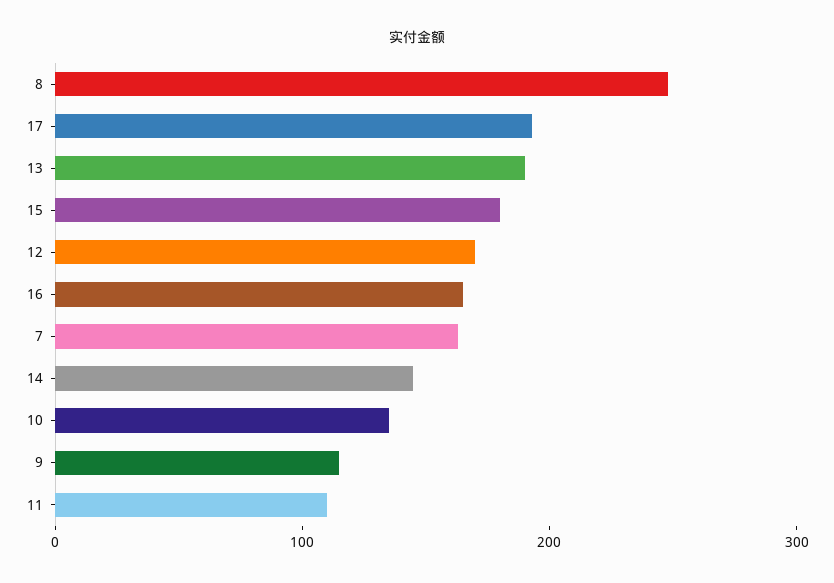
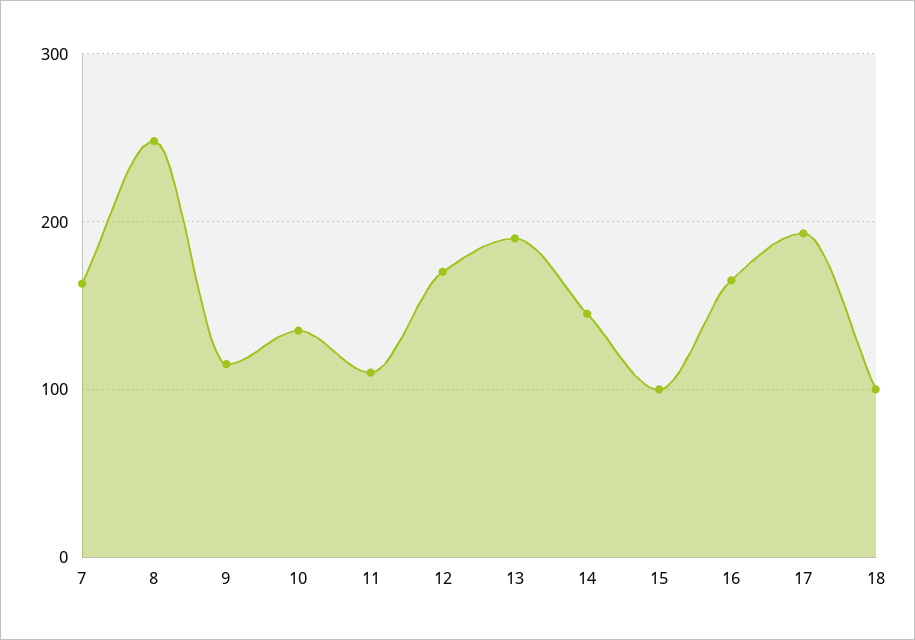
15: 180 -> 100
18: none -> 100

